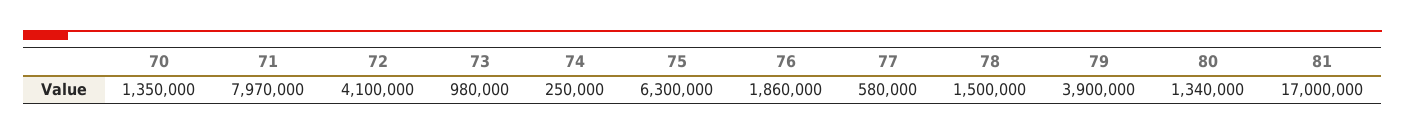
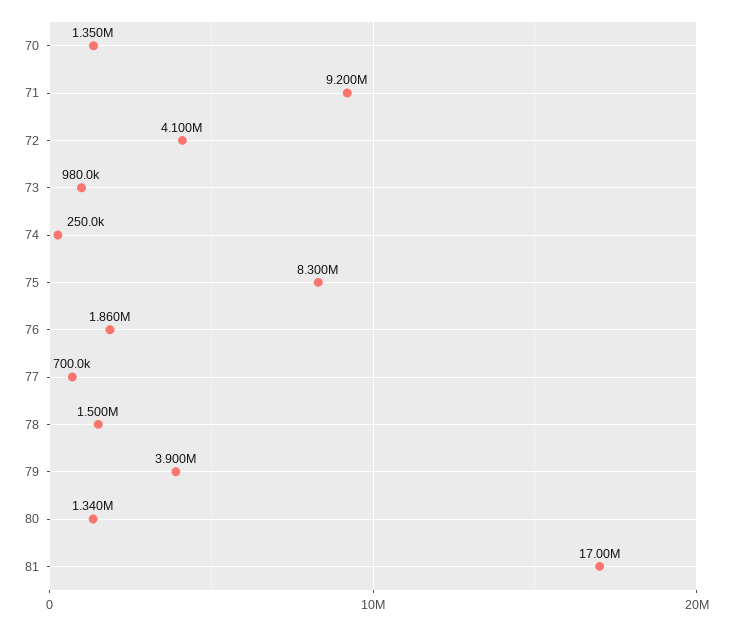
71: 7970000 -> 9200000
75: 6300000 -> 8300000
77: 580000 -> 700000

